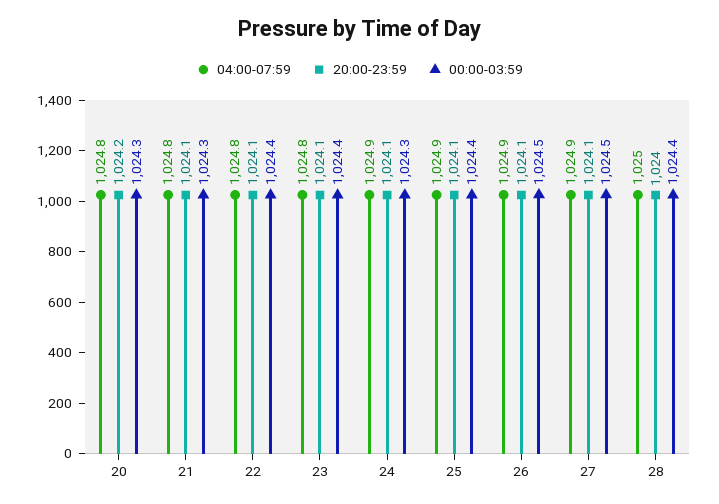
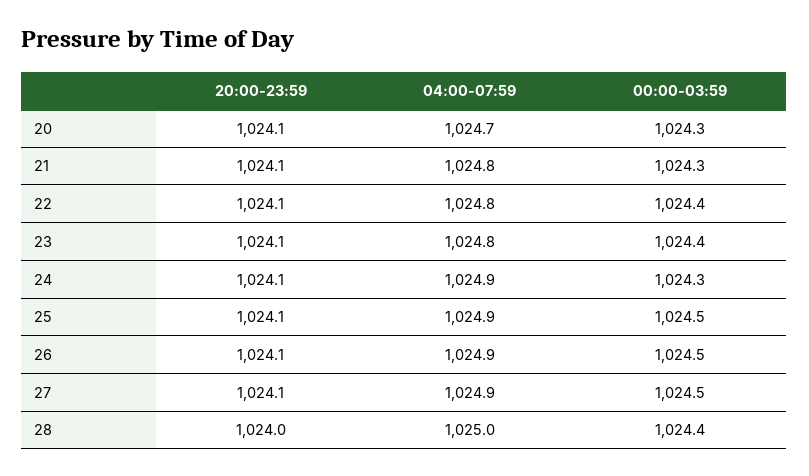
04:00-07:59, 20: 1024.8 -> 1024.7
20:00-23:59, 20: 1024.2 -> 1024.1
00:00-03:59, 25: 1024.4 -> 1024.5

